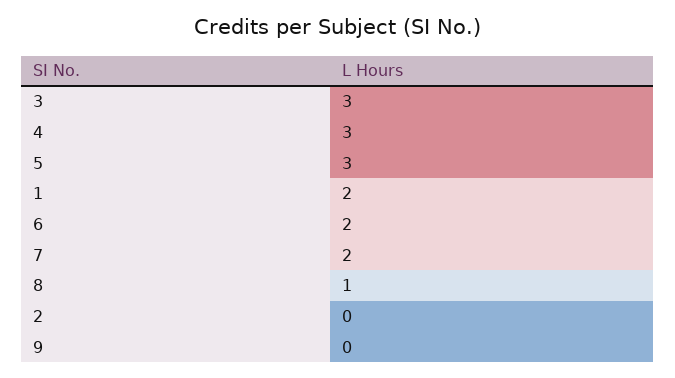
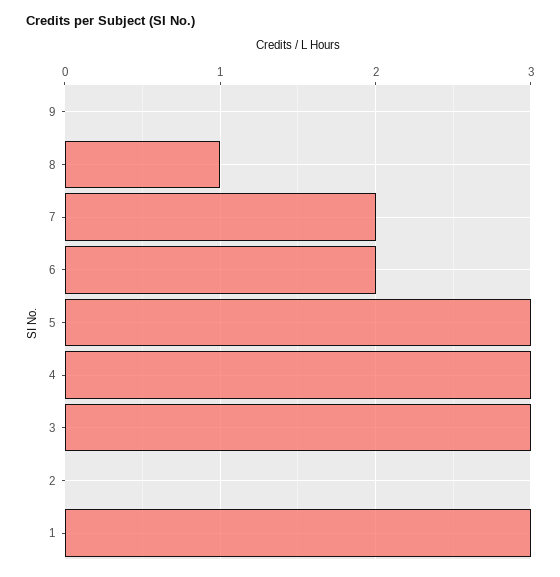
1: 2 -> 3

